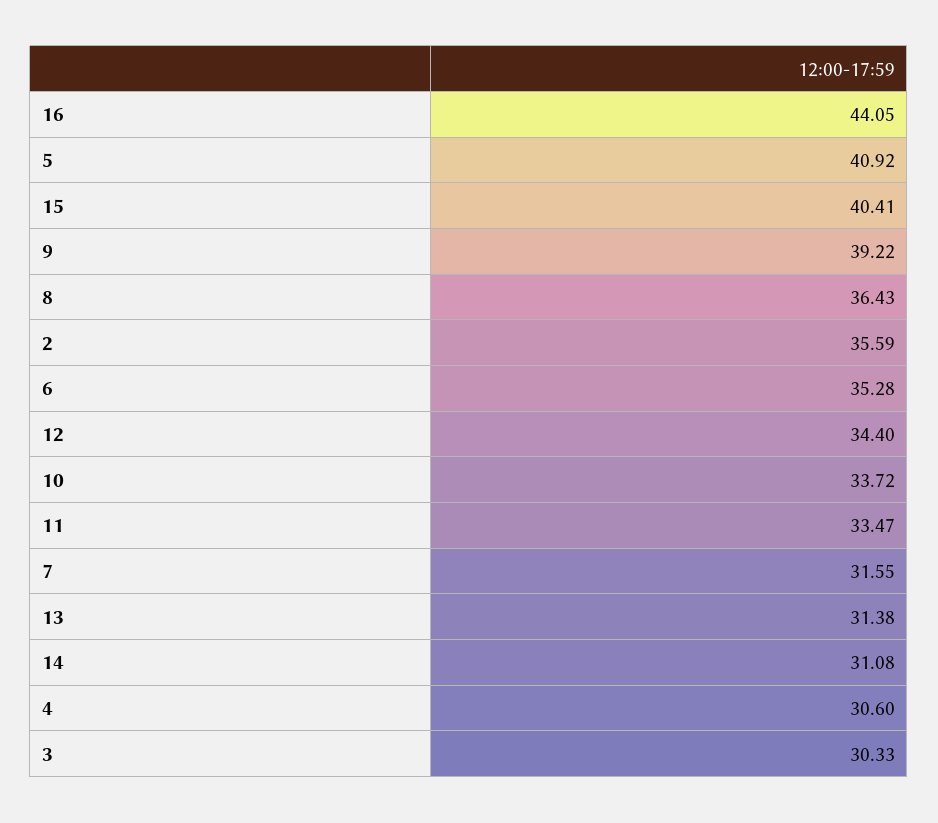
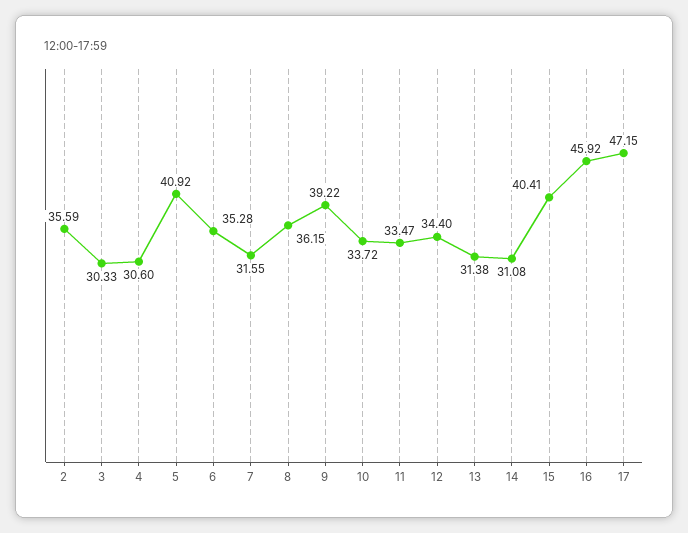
16: 44.05 -> 45.92
8: 36.43 -> 36.15
17: none -> 47.15

